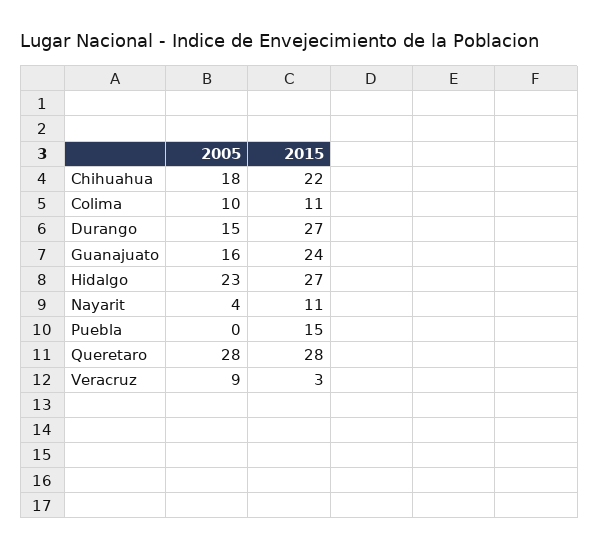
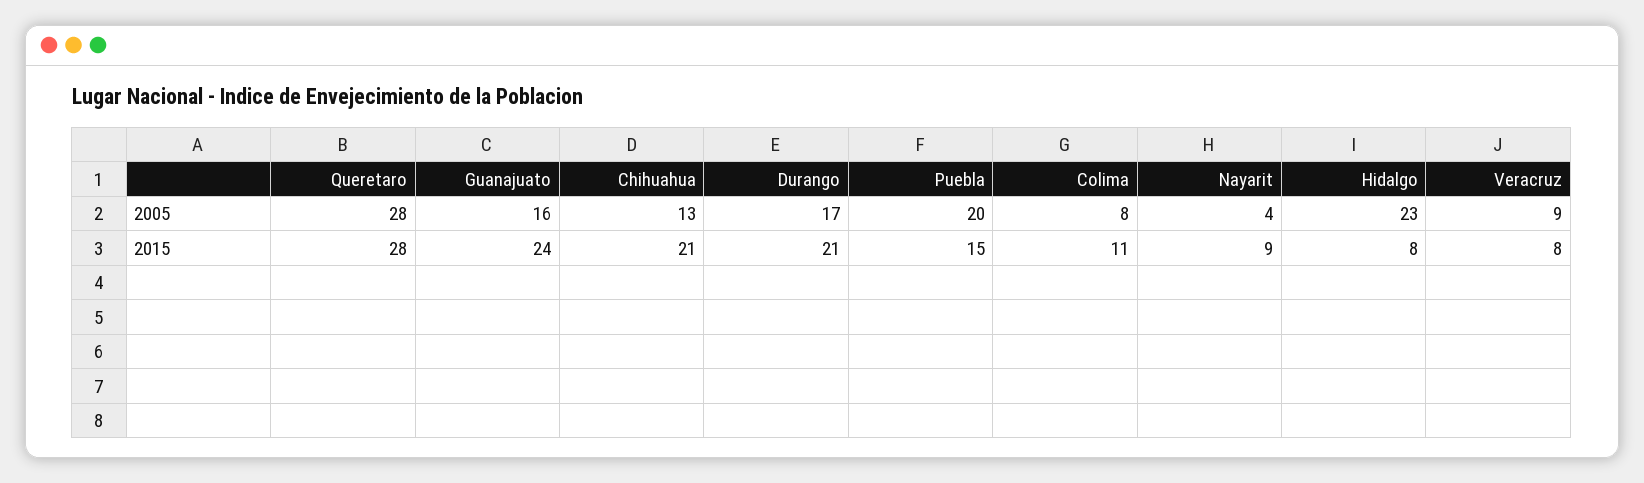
2005, Chihuahua: 18 -> 13
2015, Chihuahua: 22 -> 21
2005, Colima: 10 -> 8
2005, Durango: 15 -> 17
2015, Durango: 27 -> 21
2015, Hidalgo: 27 -> 8
2015, Nayarit: 11 -> 9
2005, Puebla: 0 -> 20
2015, Veracruz: 3 -> 8

